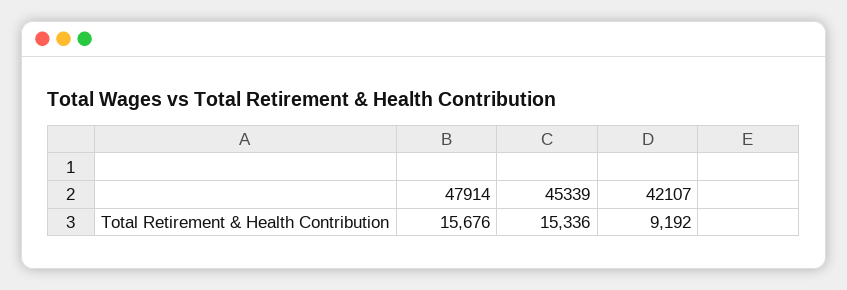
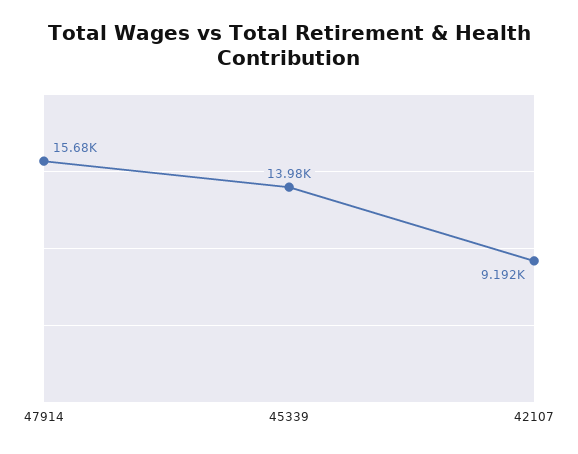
45339: 15336 -> 13980

